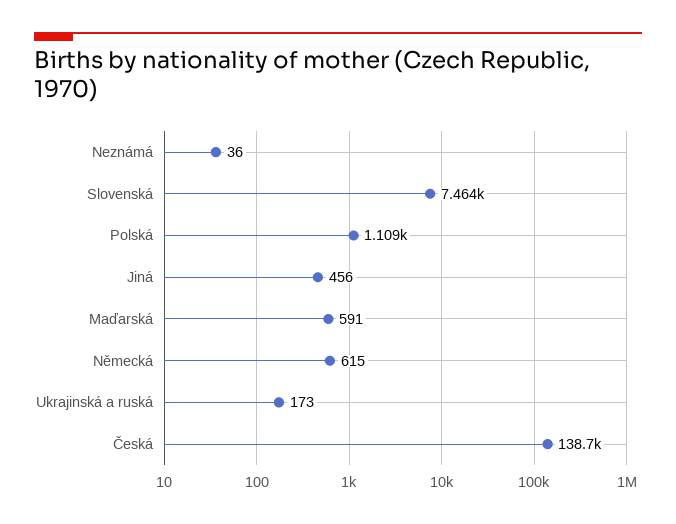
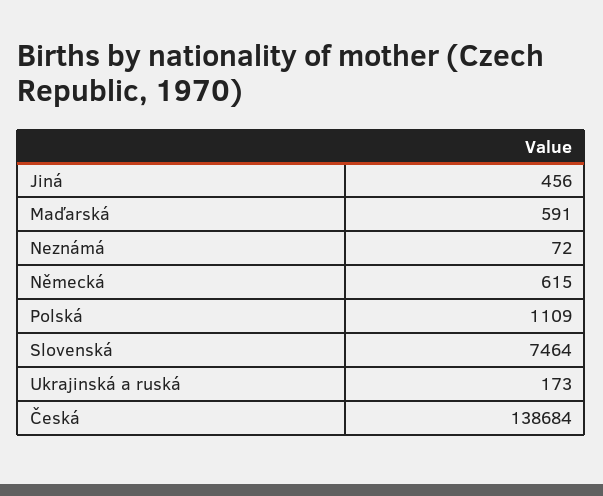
Neznámá: 36 -> 72

